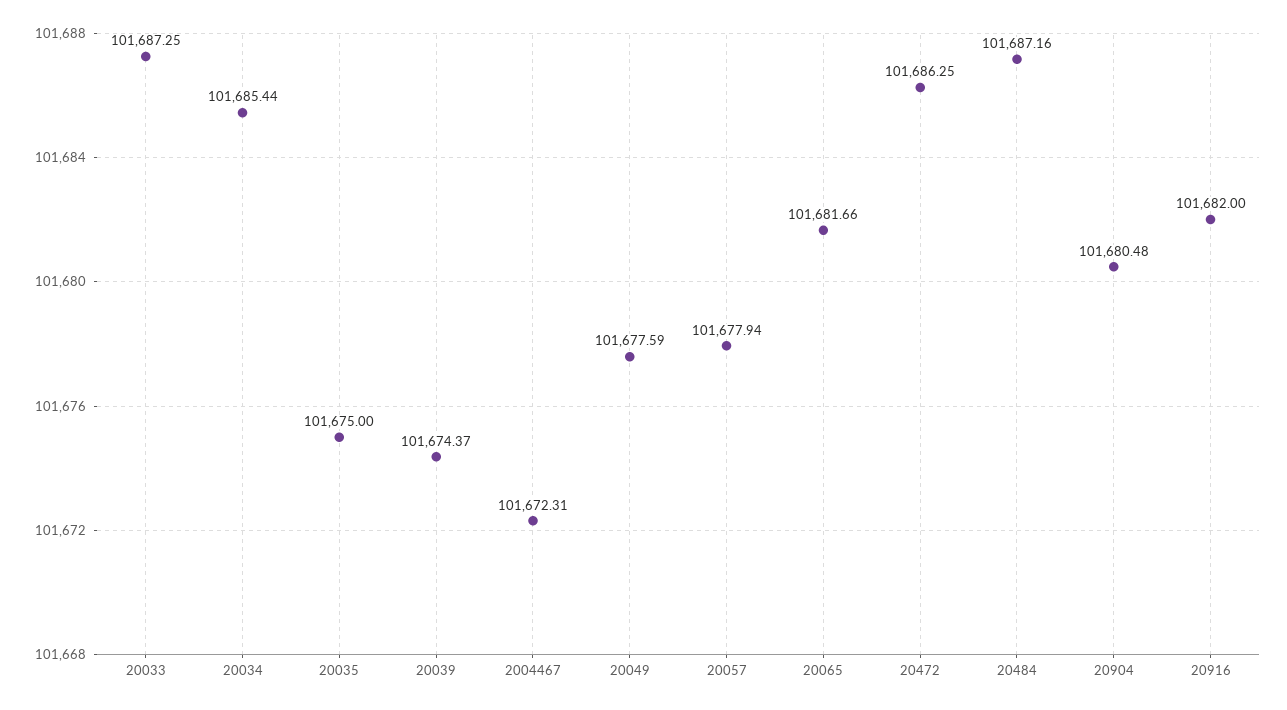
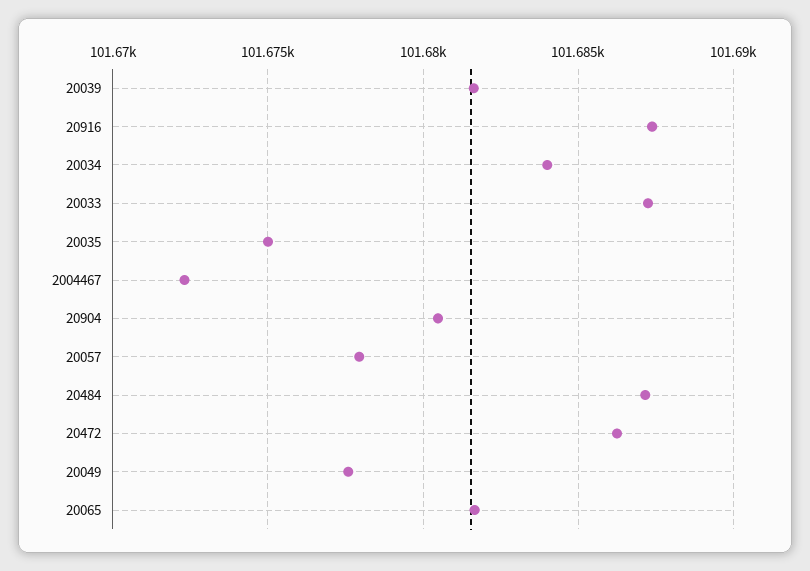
20034: 101685.44 -> 101684
20039: 101674.37 -> 101681.5
20916: 101682 -> 101687.5

